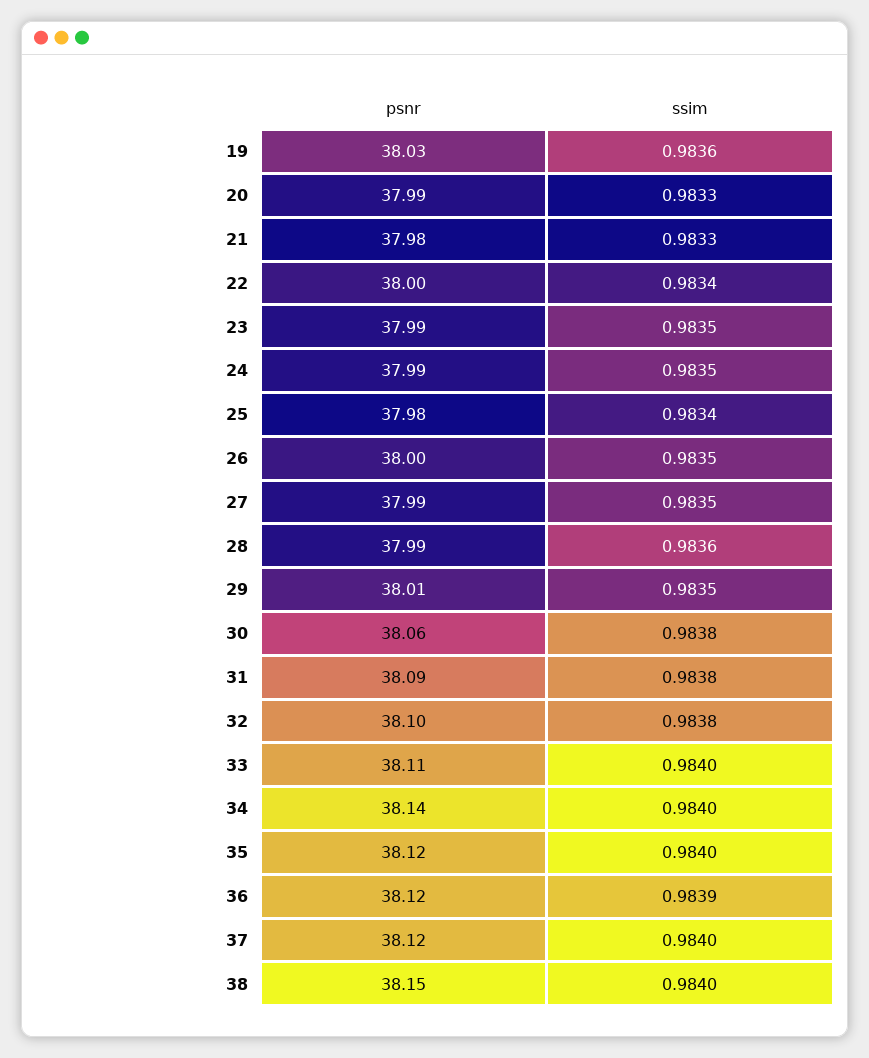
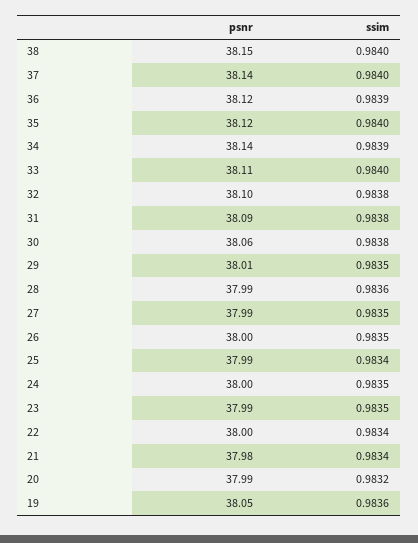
psnr, 19: 38.03 -> 38.05
ssim, 20: 0.9833 -> 0.9832
ssim, 21: 0.9833 -> 0.9834
psnr, 24: 37.99 -> 38
psnr, 25: 37.98 -> 37.99
ssim, 34: 0.984 -> 0.9839
psnr, 37: 38.12 -> 38.14

